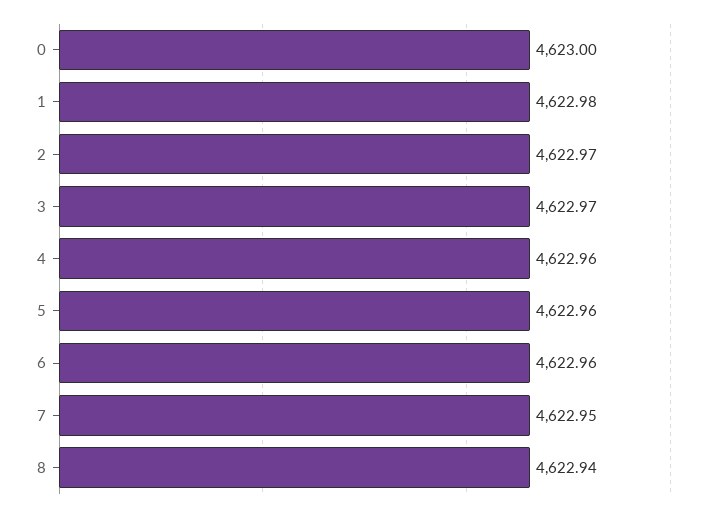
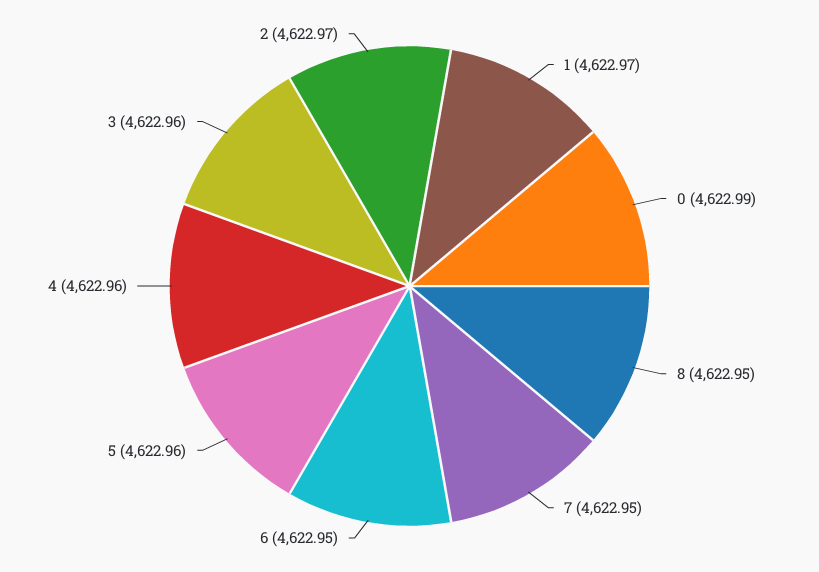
0: 4623 -> 4622.99
1: 4622.98 -> 4622.97
3: 4622.97 -> 4622.96
6: 4622.96 -> 4622.95
8: 4622.94 -> 4622.95

